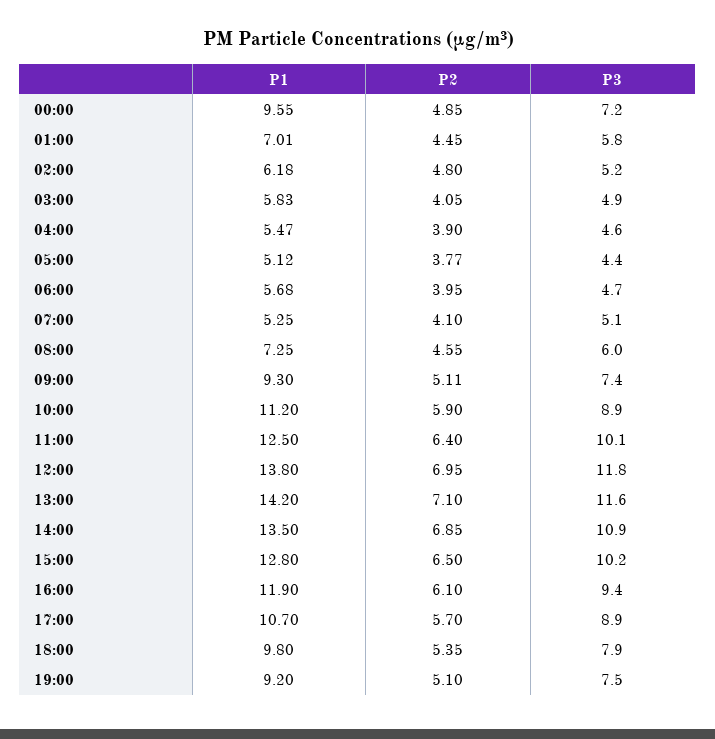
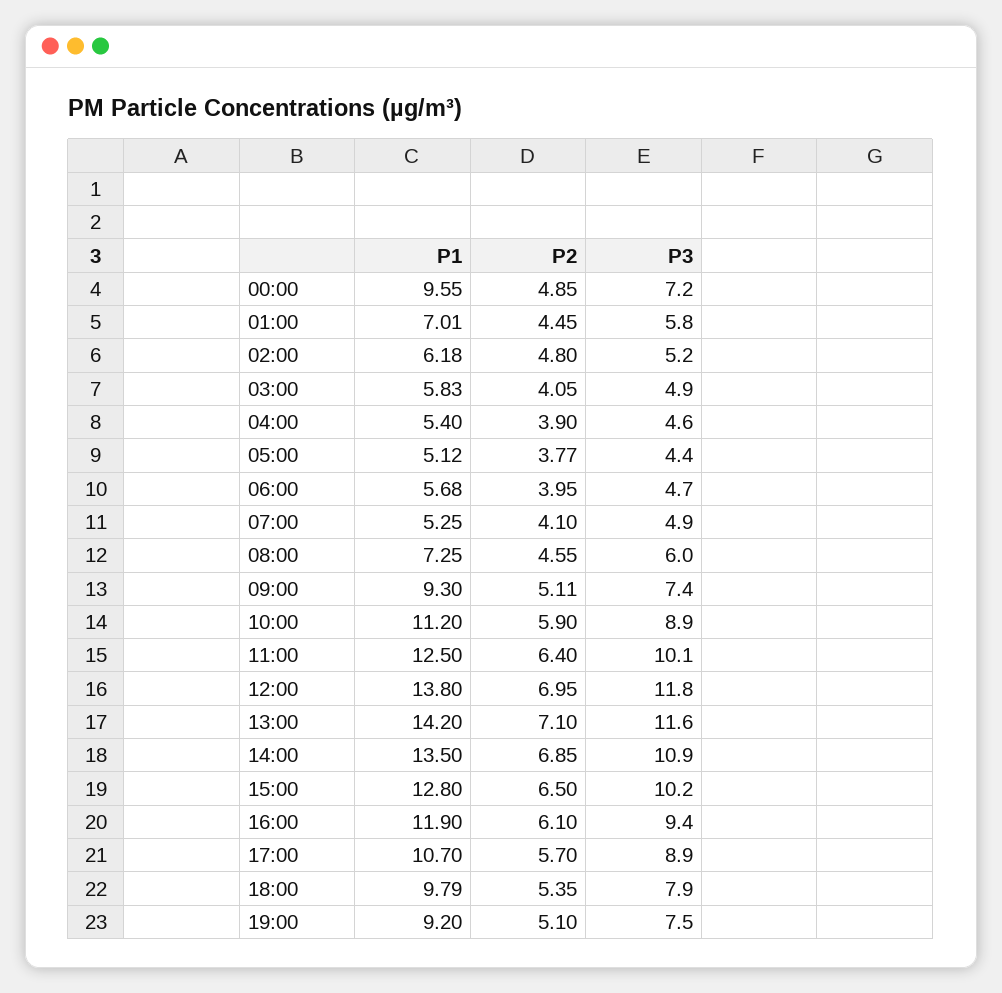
P1, 04:00: 5.47 -> 5.4
P3, 07:00: 5.1 -> 4.9
P1, 18:00: 9.8 -> 9.79

